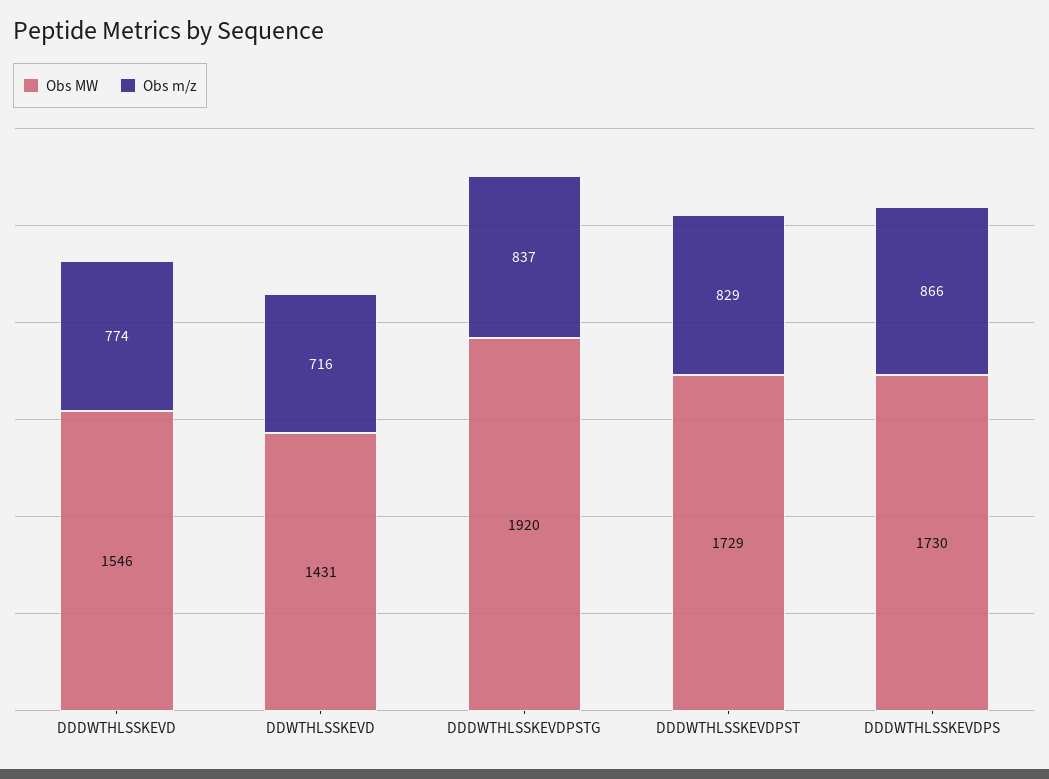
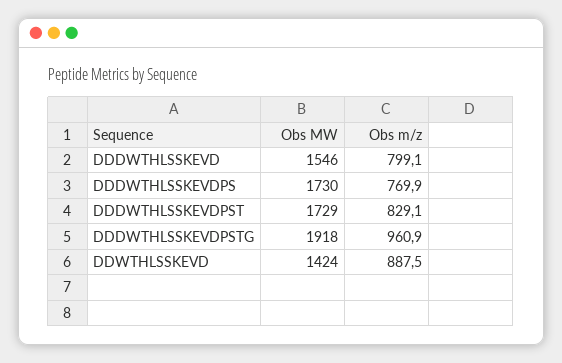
Obs m/z, DDDWTHLSSKEVD: 774 -> 799.1
Obs MW, DDWTHLSSKEVD: 1431 -> 1424
Obs m/z, DDWTHLSSKEVD: 716 -> 887.5
Obs MW, DDDWTHLSSKEVDPSTG: 1920 -> 1918
Obs m/z, DDDWTHLSSKEVDPSTG: 837 -> 960.9
Obs m/z, DDDWTHLSSKEVDPS: 866 -> 769.9

